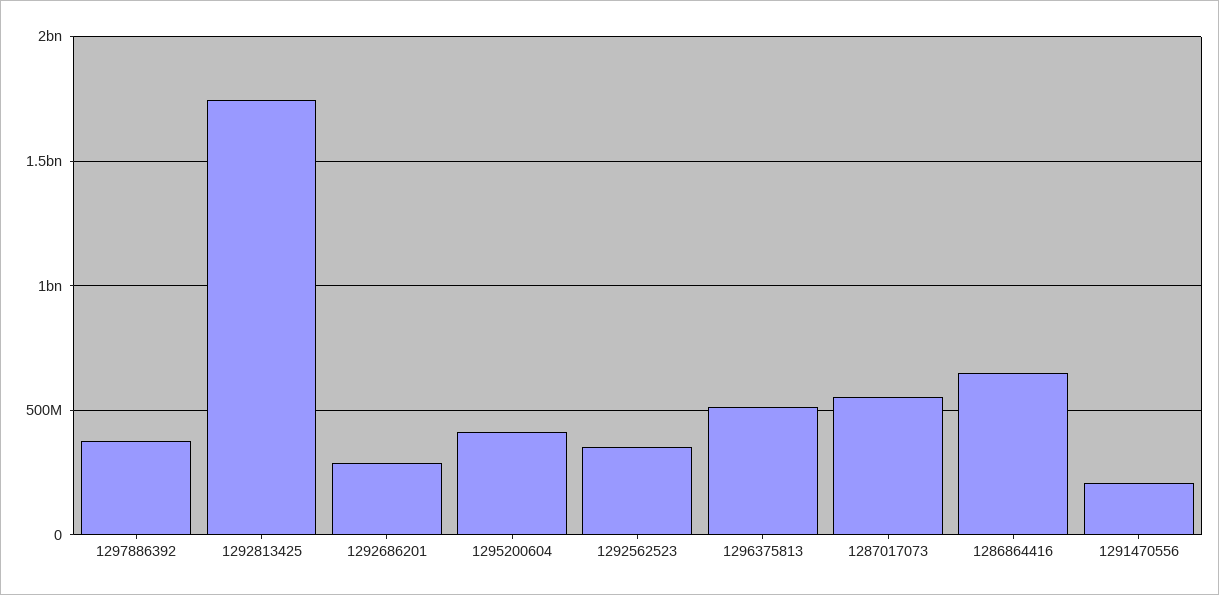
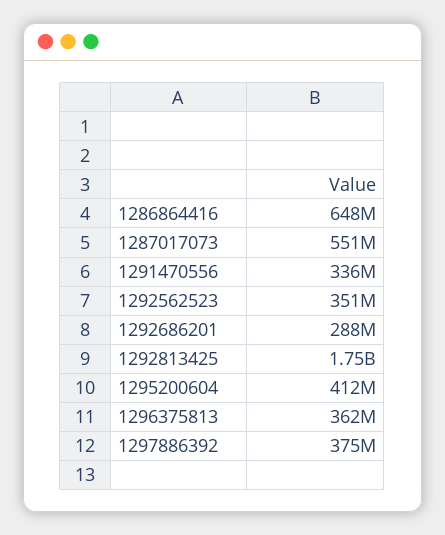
1296375813: 500000000 -> 362000000
1291470556: 200000000 -> 336000000

